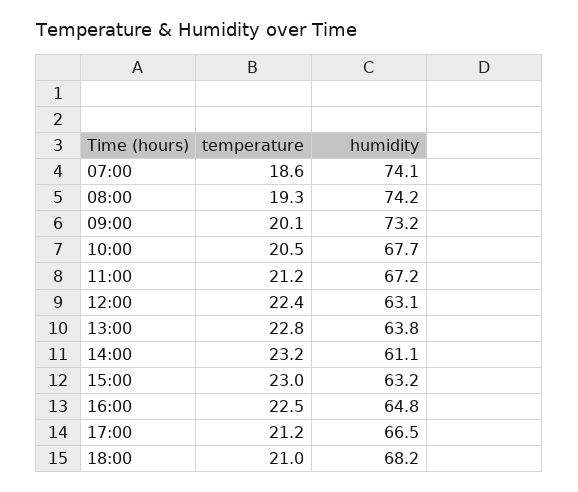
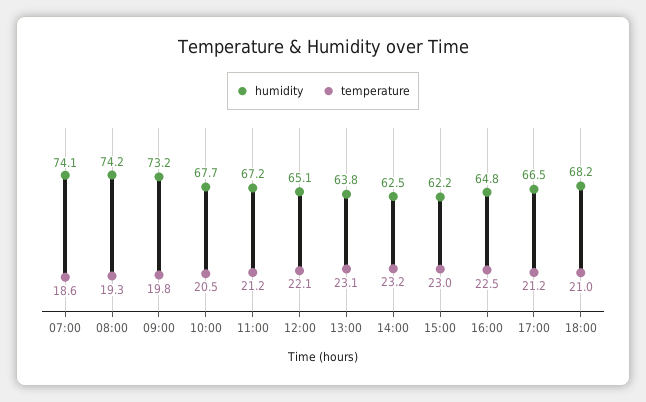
temperature, 09:00: 20.1 -> 19.8
temperature, 12:00: 22.4 -> 22.1
humidity, 12:00: 63.1 -> 65.1
temperature, 13:00: 22.8 -> 23.1
humidity, 14:00: 61.1 -> 62.5
humidity, 15:00: 63.2 -> 62.2

